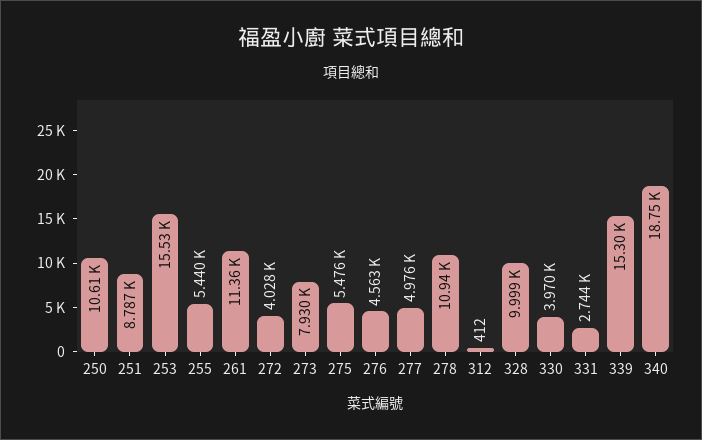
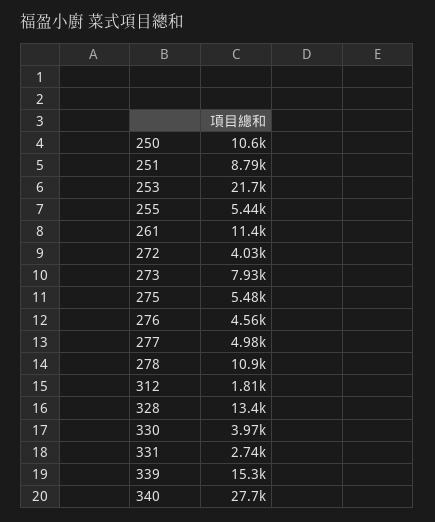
253: 15530 -> 21700
312: 412 -> 1810
328: 9999 -> 13400
340: 18750 -> 27700

